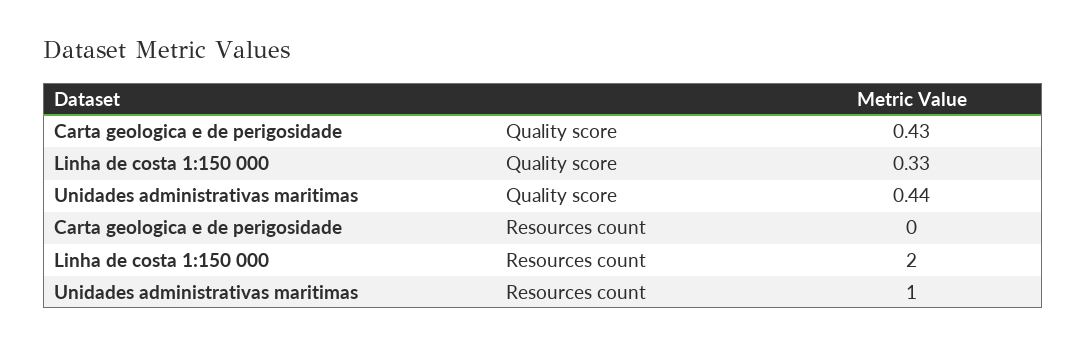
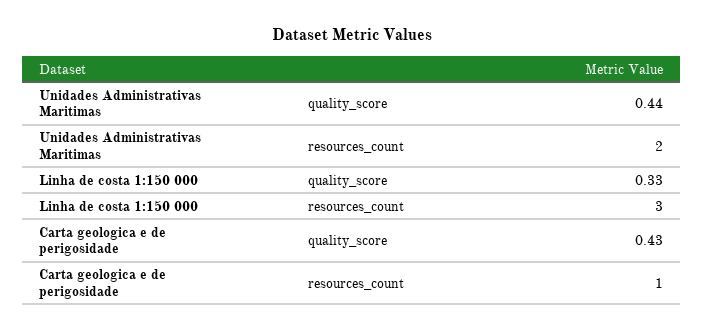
Carta geologica e de perigosidade, Resources count: 0 -> 1
Linha de costa 1:150 000, Resources count: 2 -> 3
Unidades administrativas maritimas, Resources count: 1 -> 2

